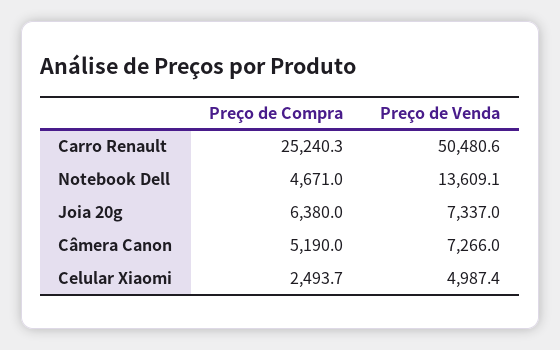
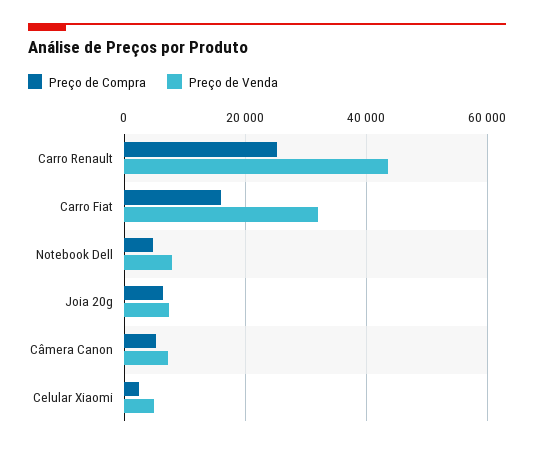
Preço de Venda, Carro Renault: 50480.6 -> 44000
Preço de Venda, Notebook Dell: 13609.1 -> 8000
Preço de Compra, Carro Fiat: none -> 16000
Preço de Venda, Carro Fiat: none -> 32000

